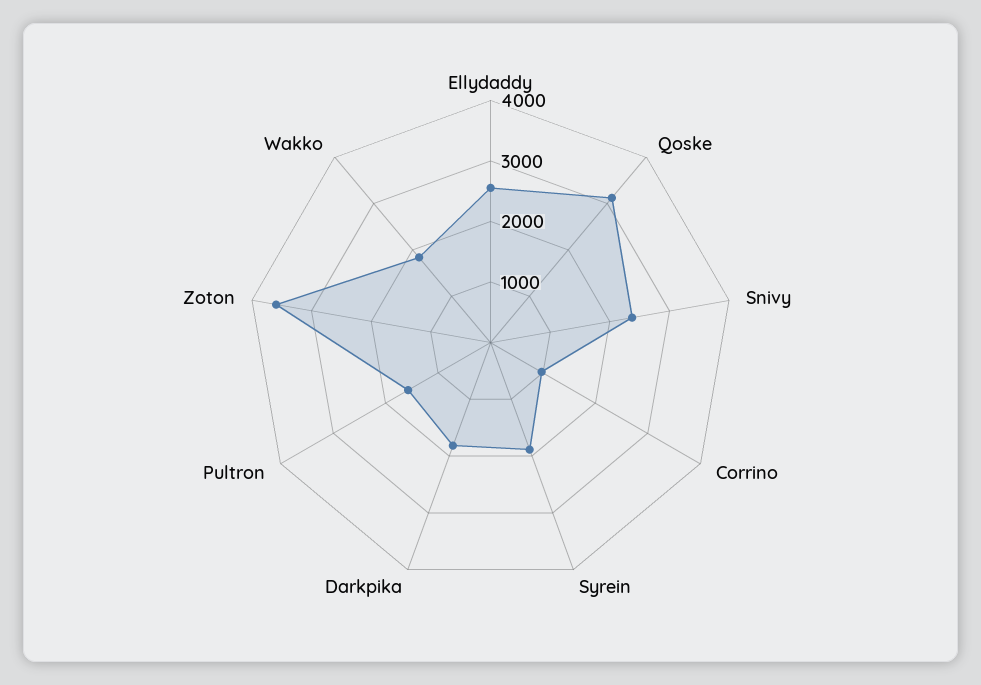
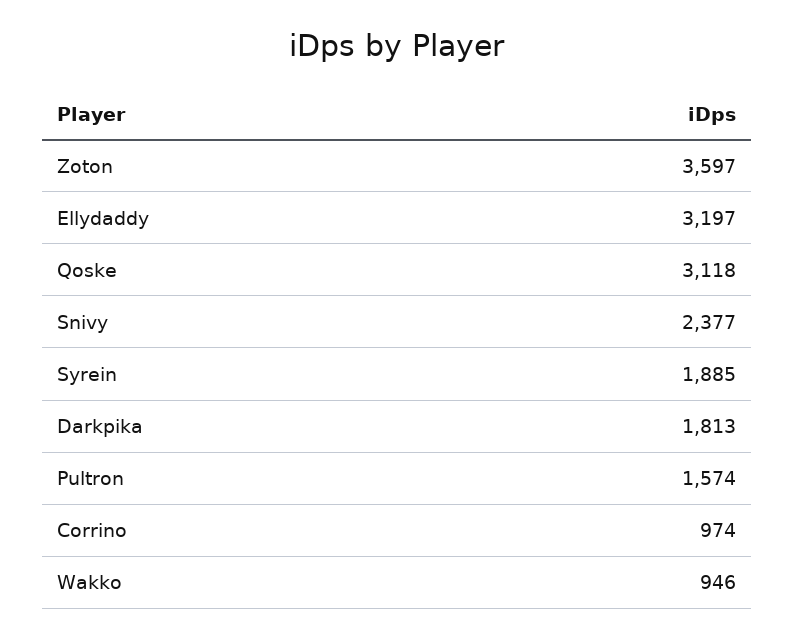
Ellydaddy: 2600 -> 3197
Wakko: 1800 -> 946

